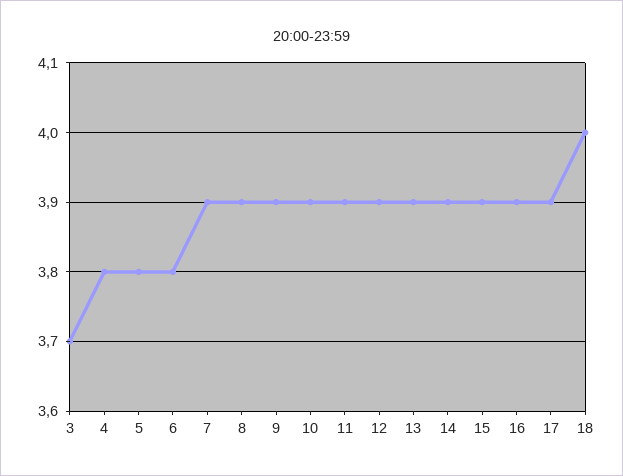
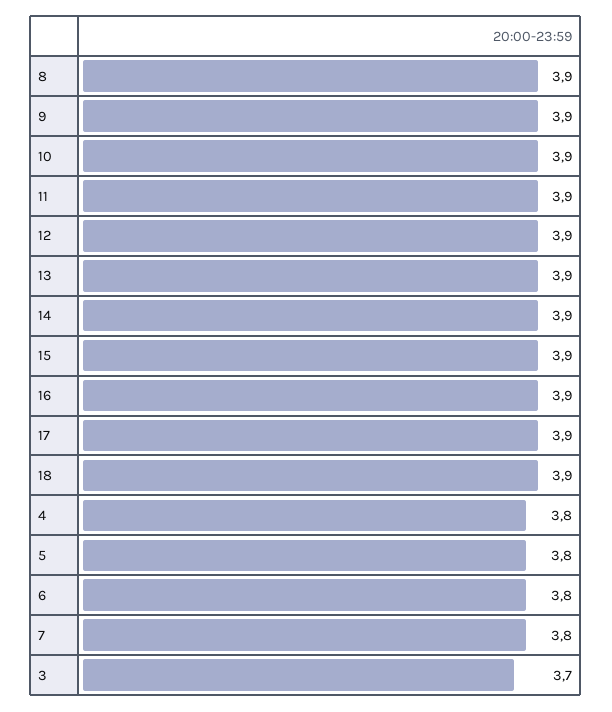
7: 3.9 -> 3.8
18: 4 -> 3.9

